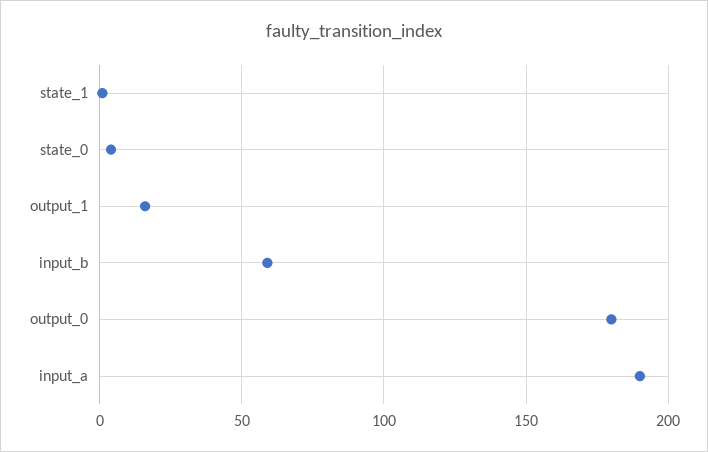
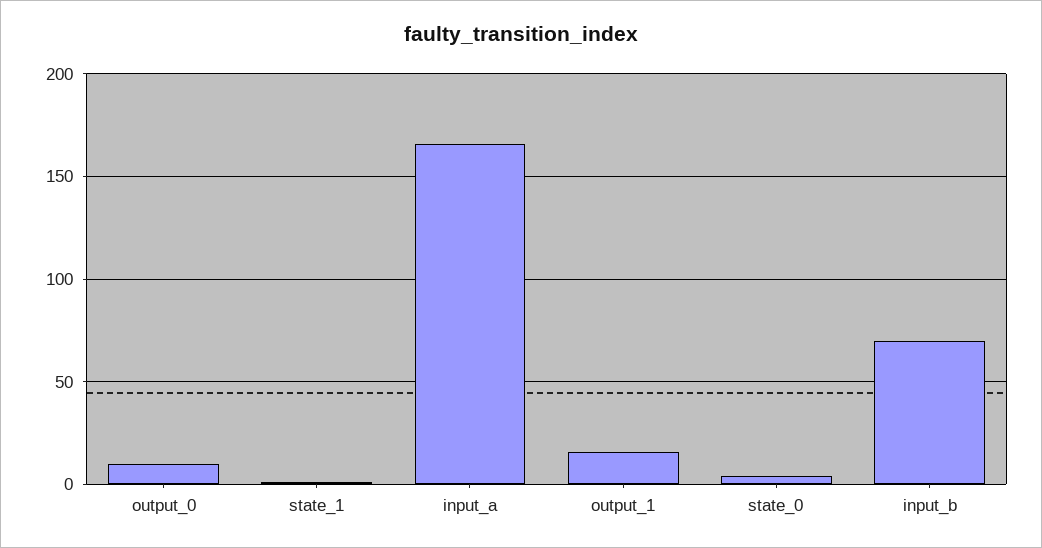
input_b: 60 -> 70
output_0: 180 -> 10
input_a: 190 -> 165

